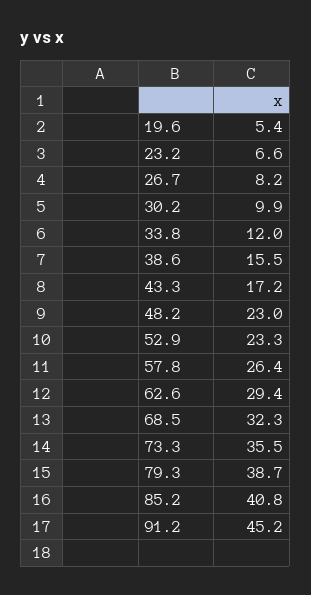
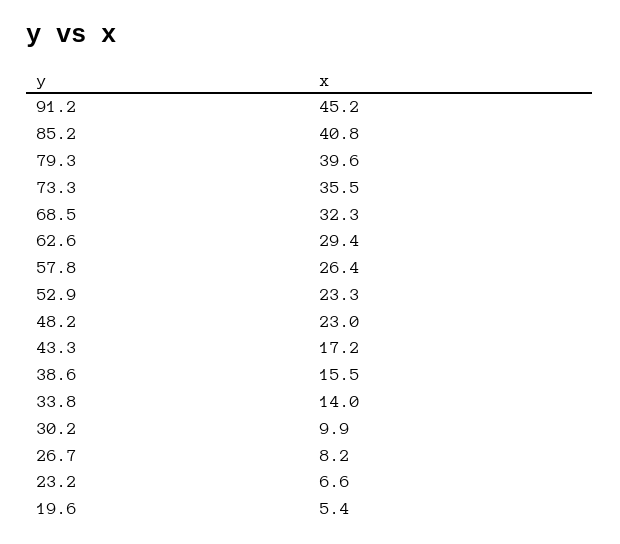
33.8: 12 -> 14
79.3: 38.7 -> 39.6

